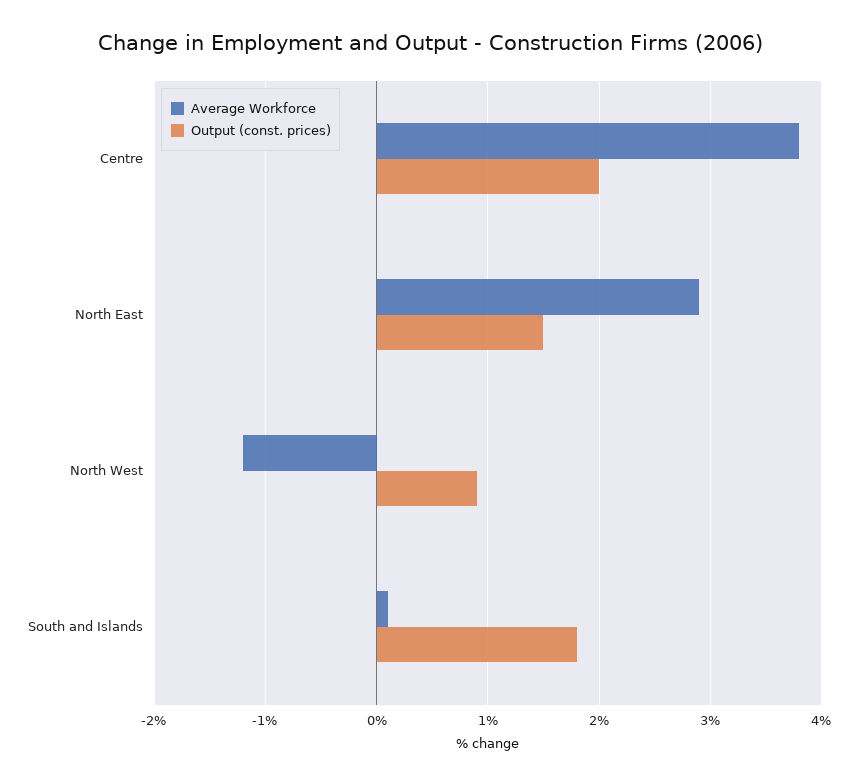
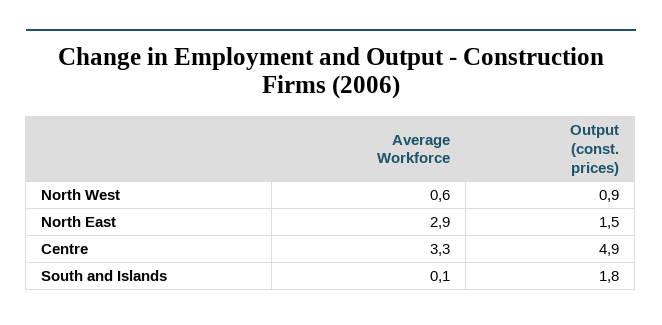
Average Workforce, Centre: 3.8 -> 3.3
Output (const. prices), Centre: 2 -> 4.9
Average Workforce, North West: -1.2 -> 0.6

